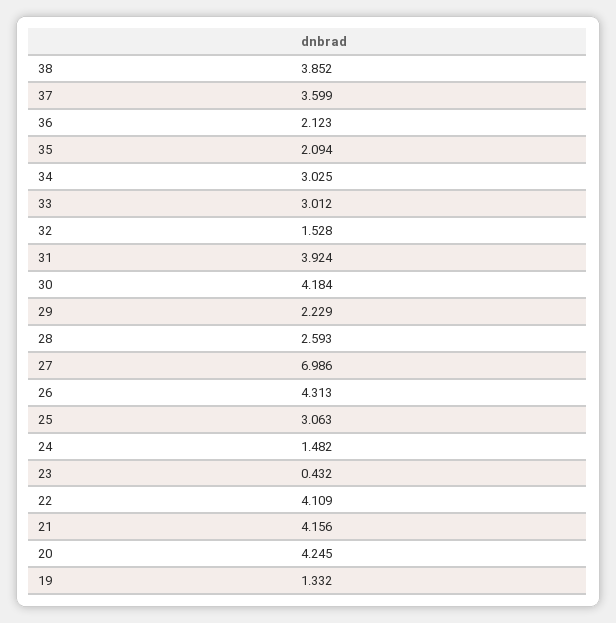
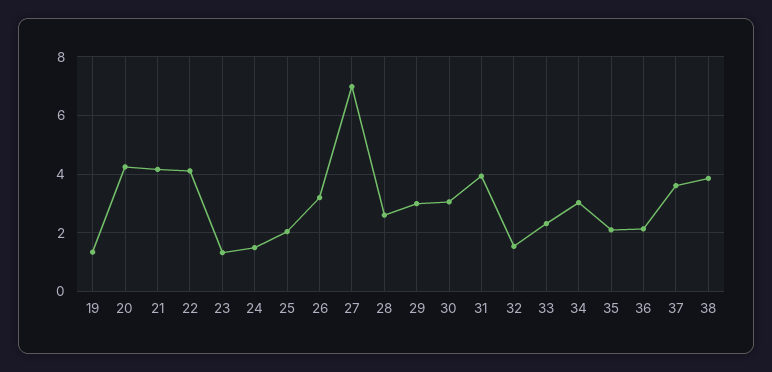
33: 3.012 -> 2.25
30: 4.184 -> 3
29: 2.229 -> 3
26: 4.313 -> 3.25
25: 3.063 -> 2
23: 0.432 -> 1.25

